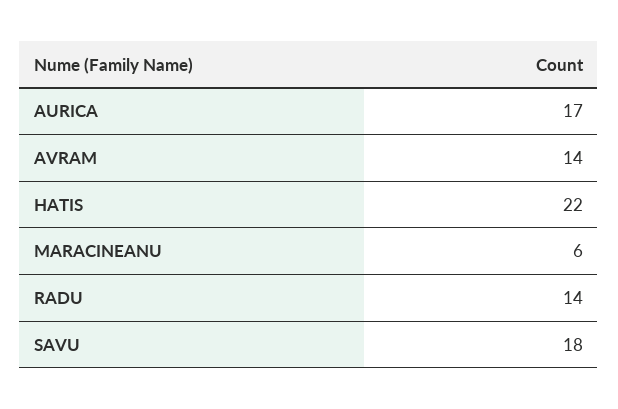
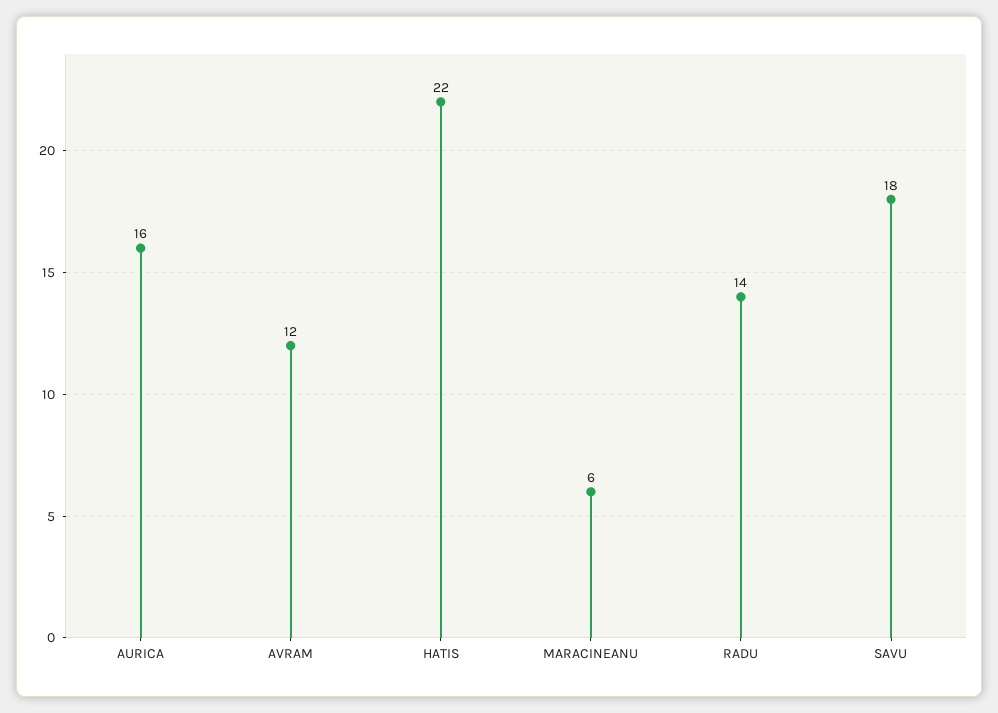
AURICA: 17 -> 16
AVRAM: 14 -> 12

